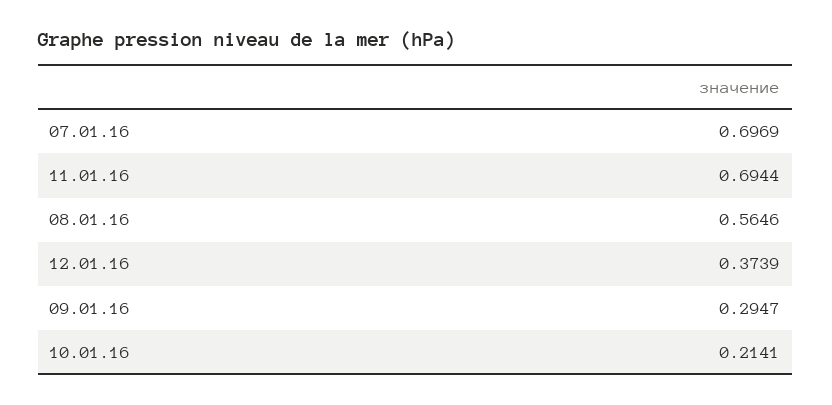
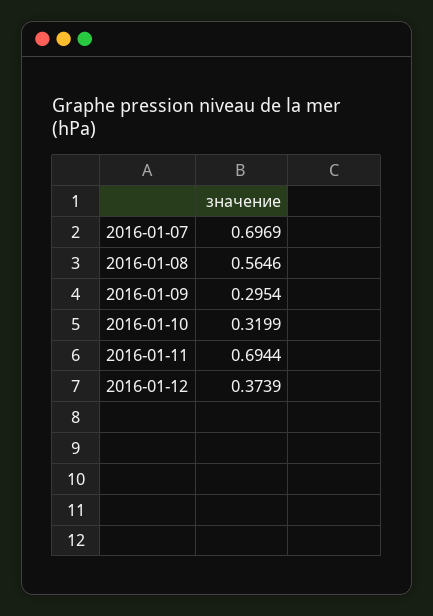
09.01.16: 0.2947 -> 0.2954
10.01.16: 0.2141 -> 0.3199

